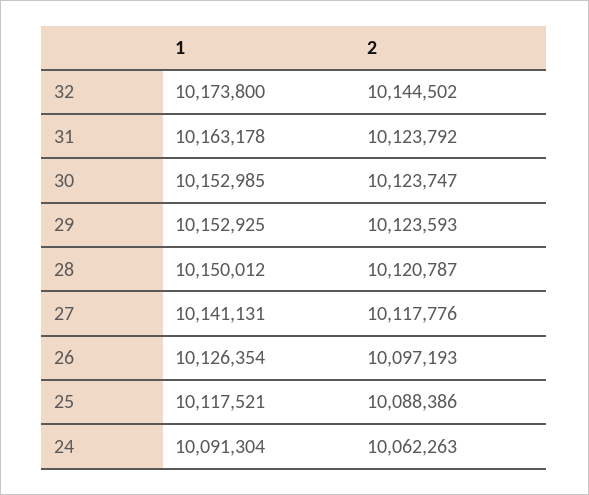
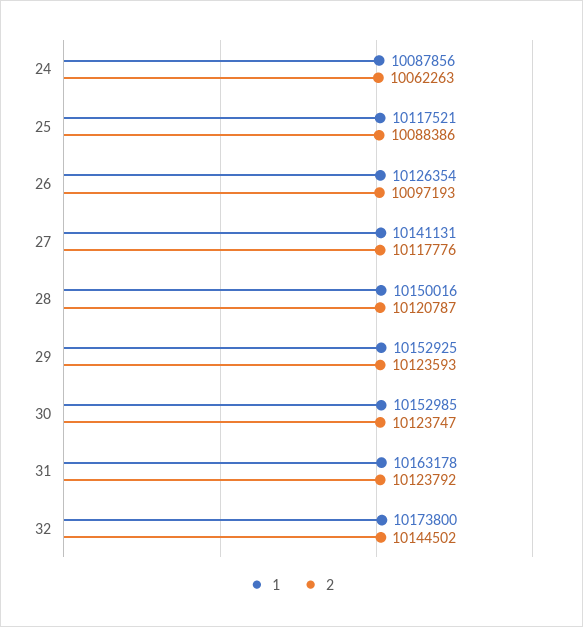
1, 28: 10150012 -> 10150016
1, 24: 10091304 -> 10087856

